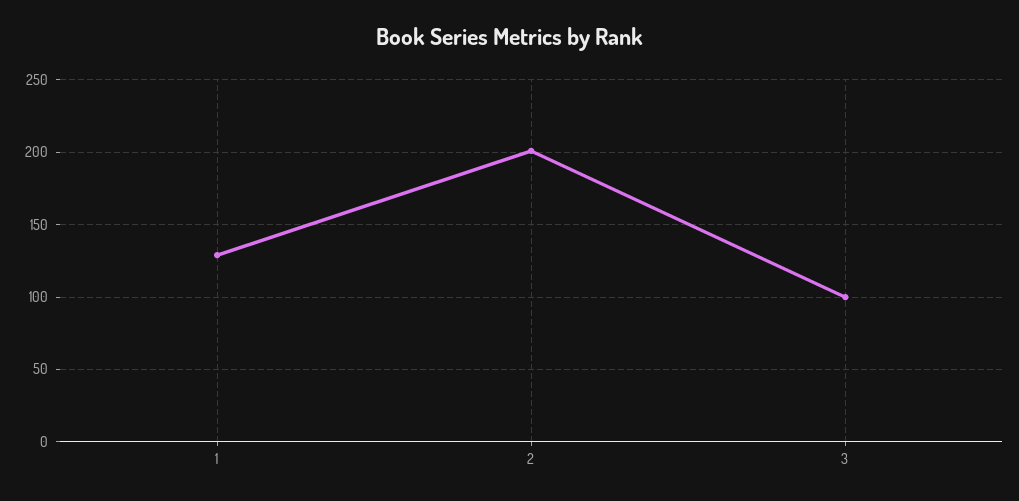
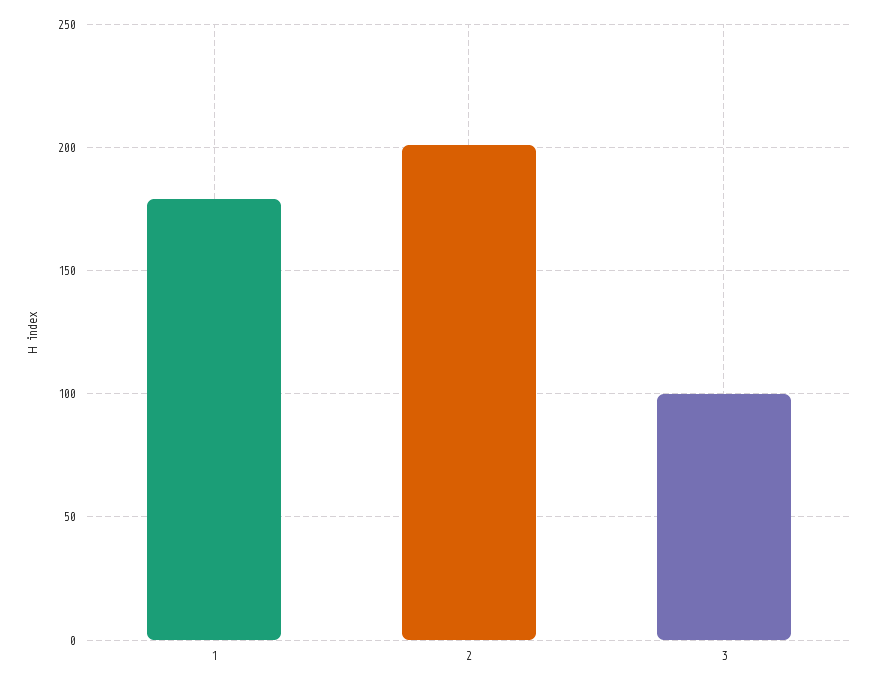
1: 130 -> 180

